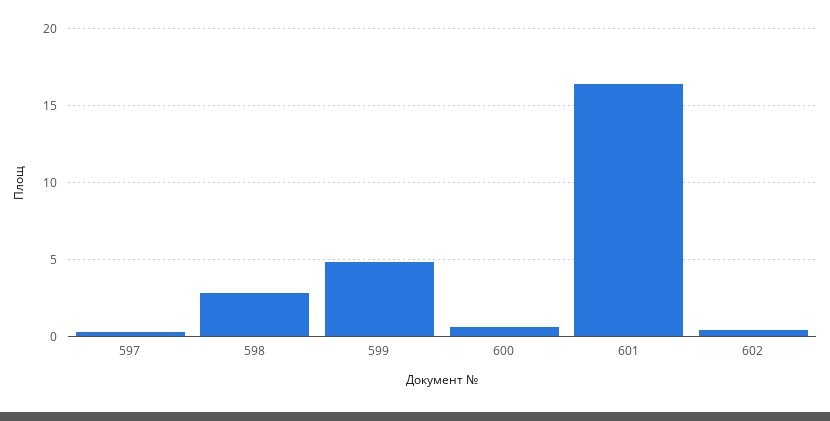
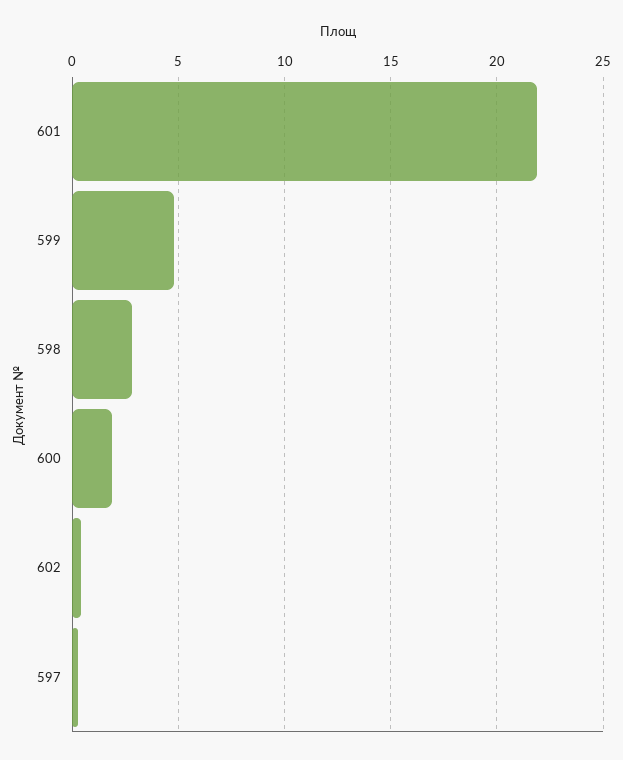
600: 0.5 -> 2
601: 16.5 -> 22

